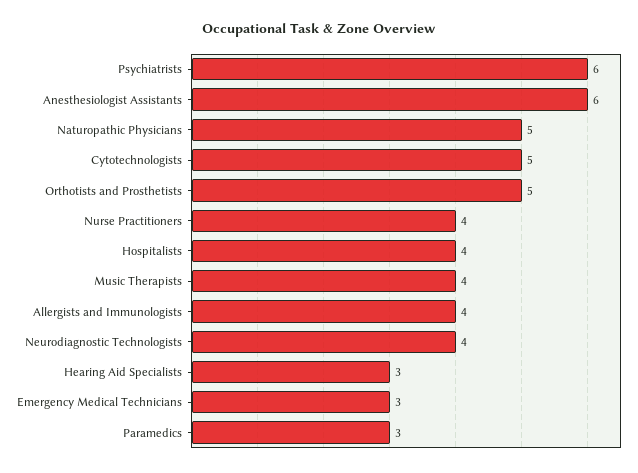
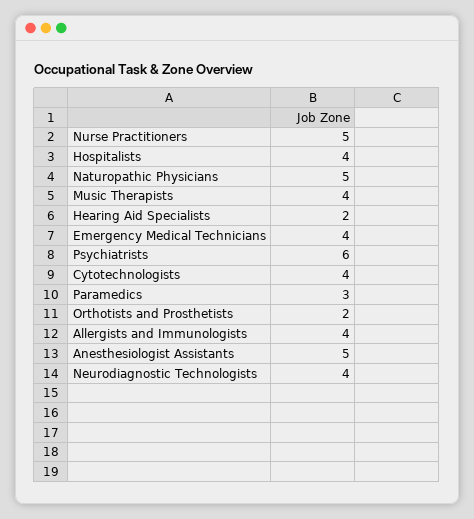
Anesthesiologist Assistants: 6 -> 5
Cytotechnologists: 5 -> 4
Orthotists and Prosthetists: 5 -> 2
Nurse Practitioners: 4 -> 5
Hearing Aid Specialists: 3 -> 2
Emergency Medical Technicians: 3 -> 4

